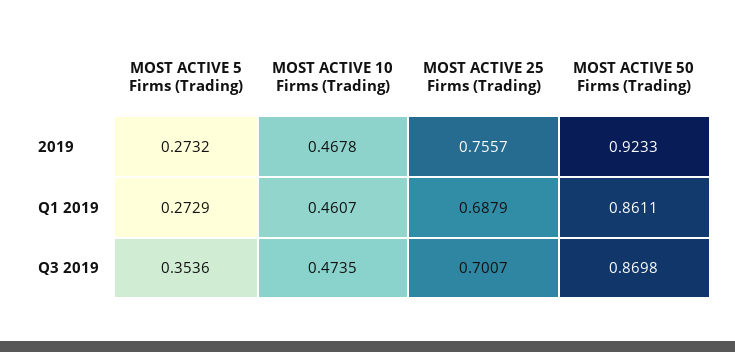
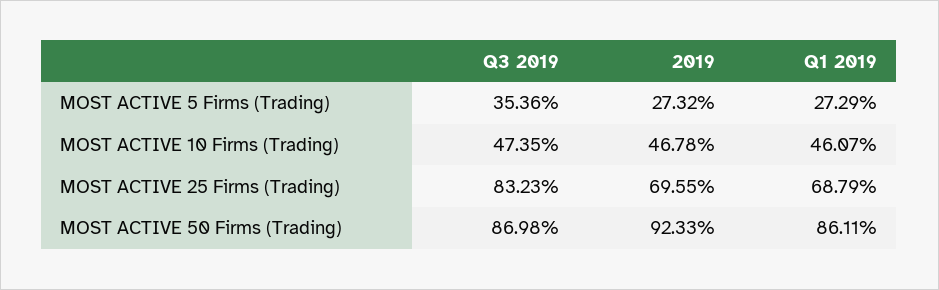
MOST ACTIVE 25 Firms (Trading), 2019: 0.7557 -> 0.6955
MOST ACTIVE 25 Firms (Trading), Q3 2019: 0.7007 -> 0.8323

